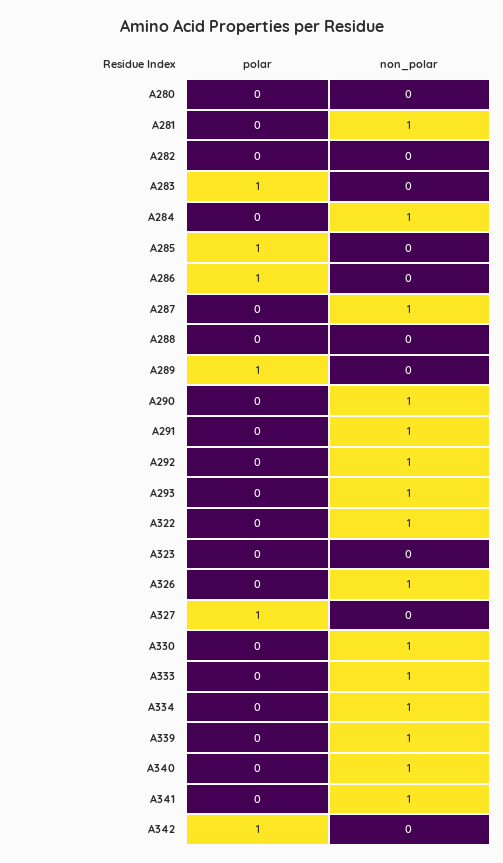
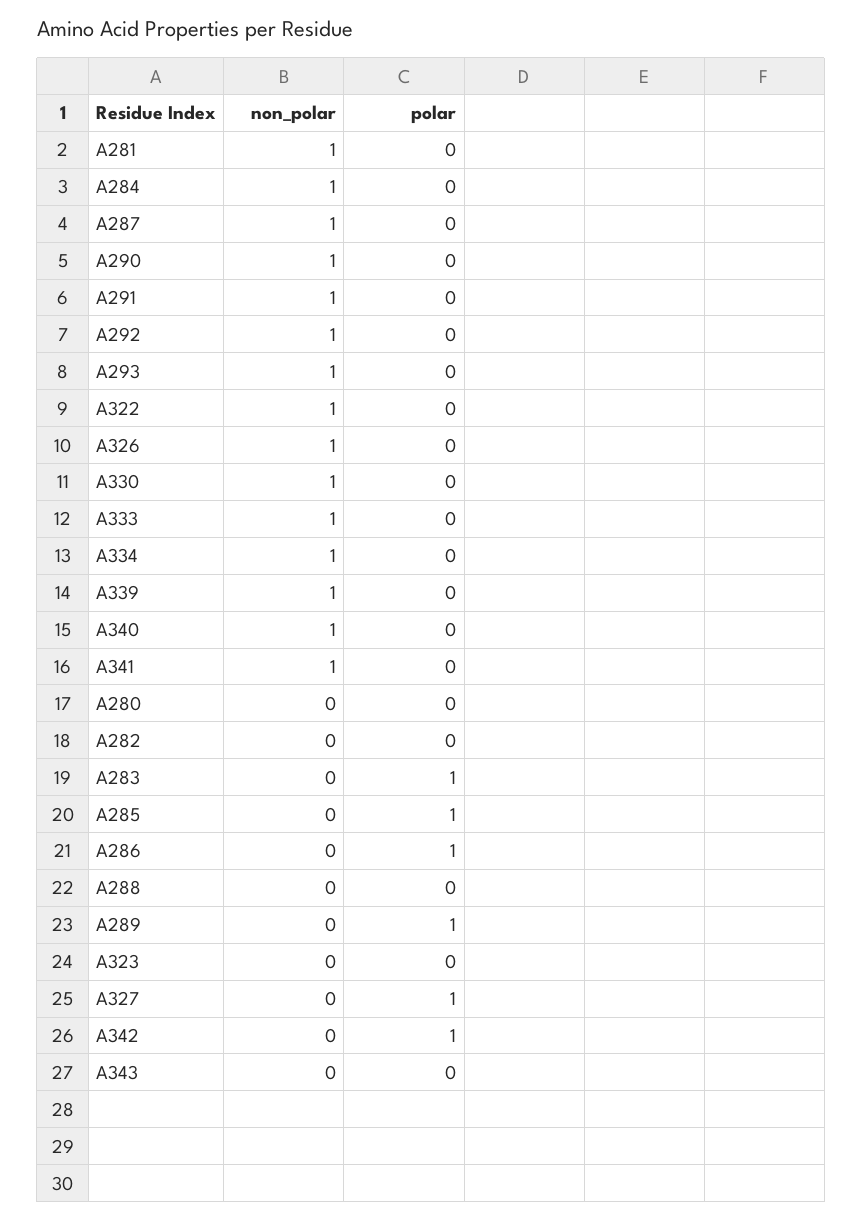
non_polar, A343: none -> 0
polar, A343: none -> 0

